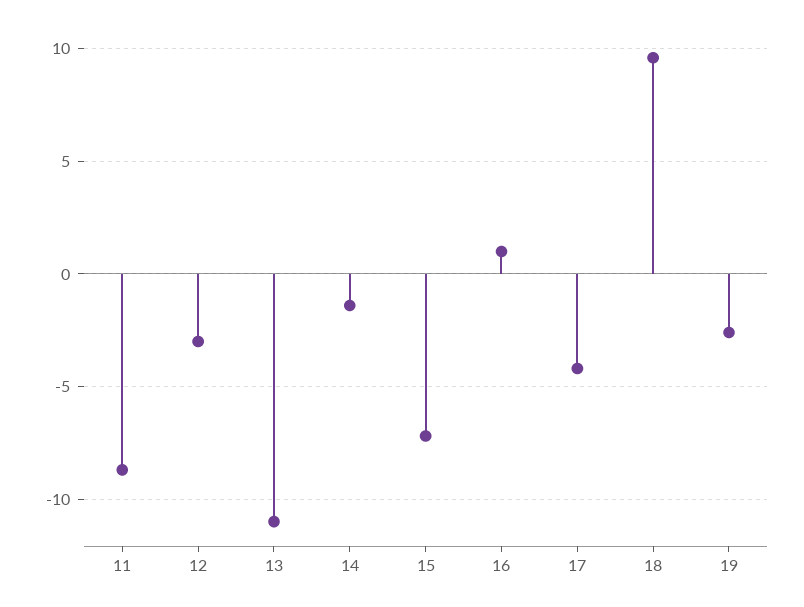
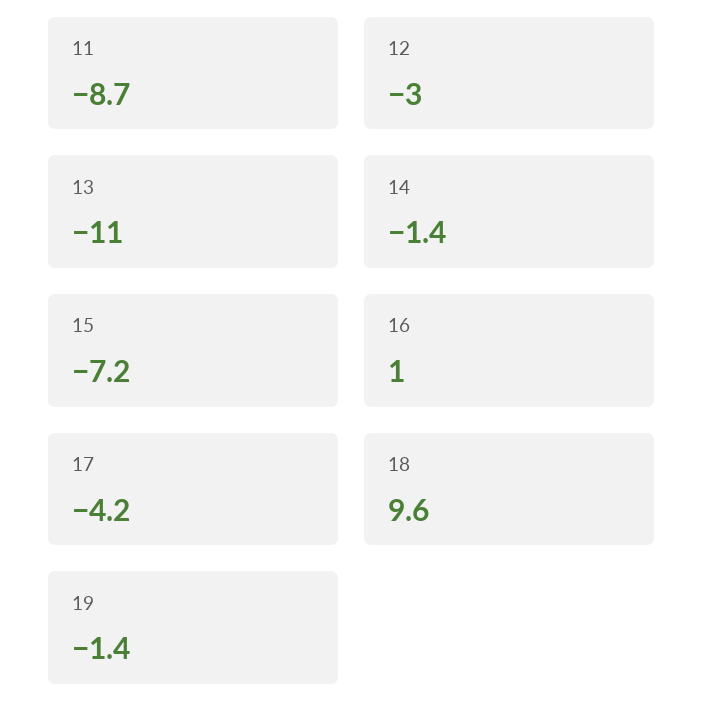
19: -2.5 -> -1.4

